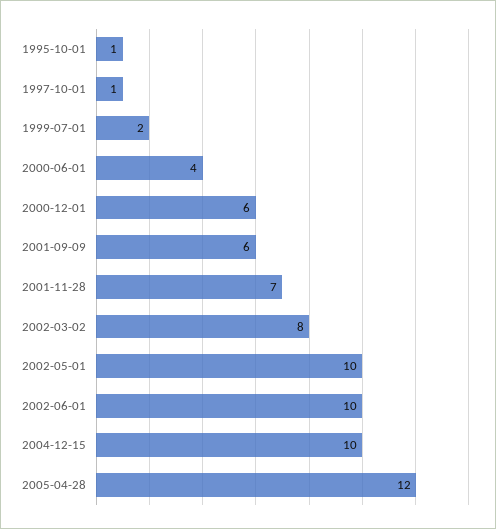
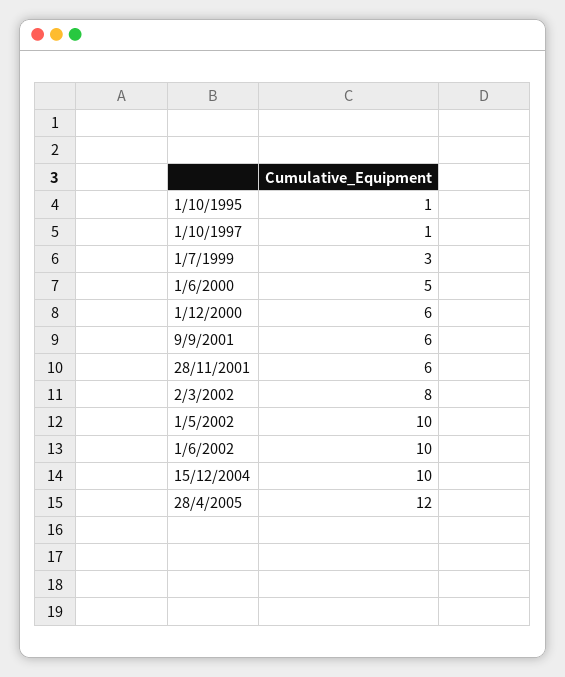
1999-07-01: 2 -> 3
2000-06-01: 4 -> 5
2001-11-28: 7 -> 6

